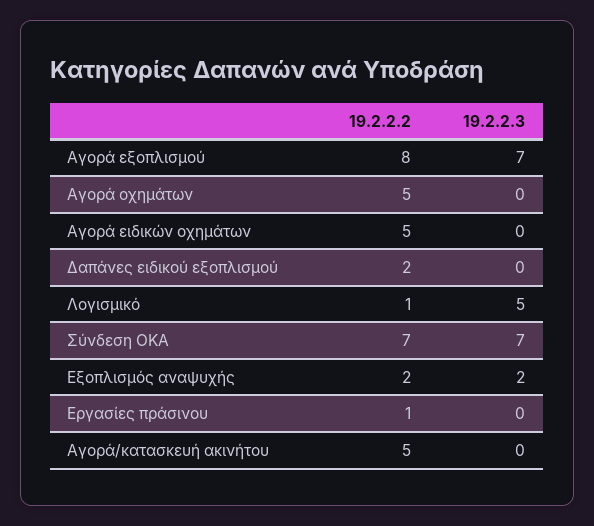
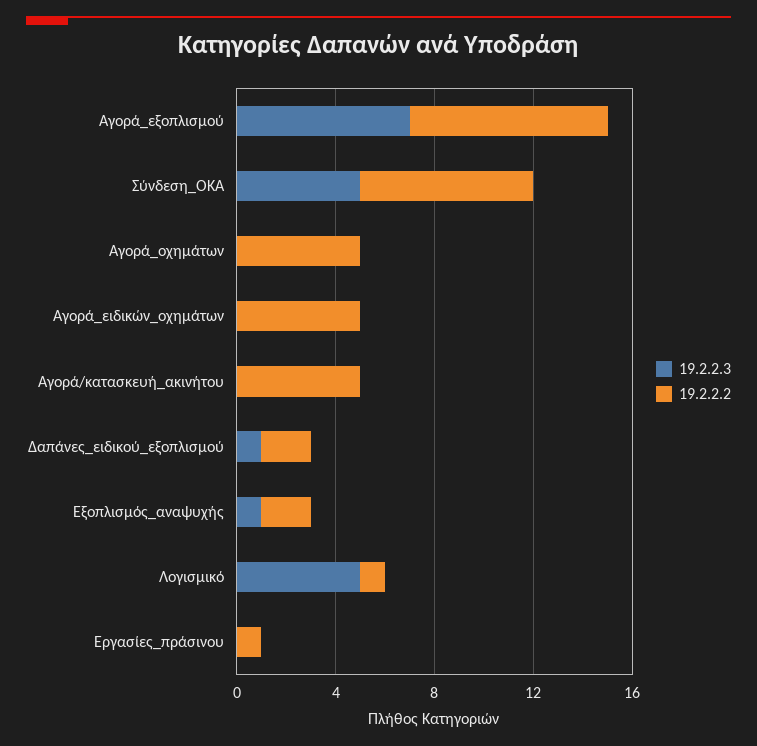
19.2.2.3, Δαπάνες ειδικού εξοπλισμού: 0 -> 1
19.2.2.3, Σύνδεση ΟΚΑ: 7 -> 5
19.2.2.3, Εξοπλισμός αναψυχής: 2 -> 1

